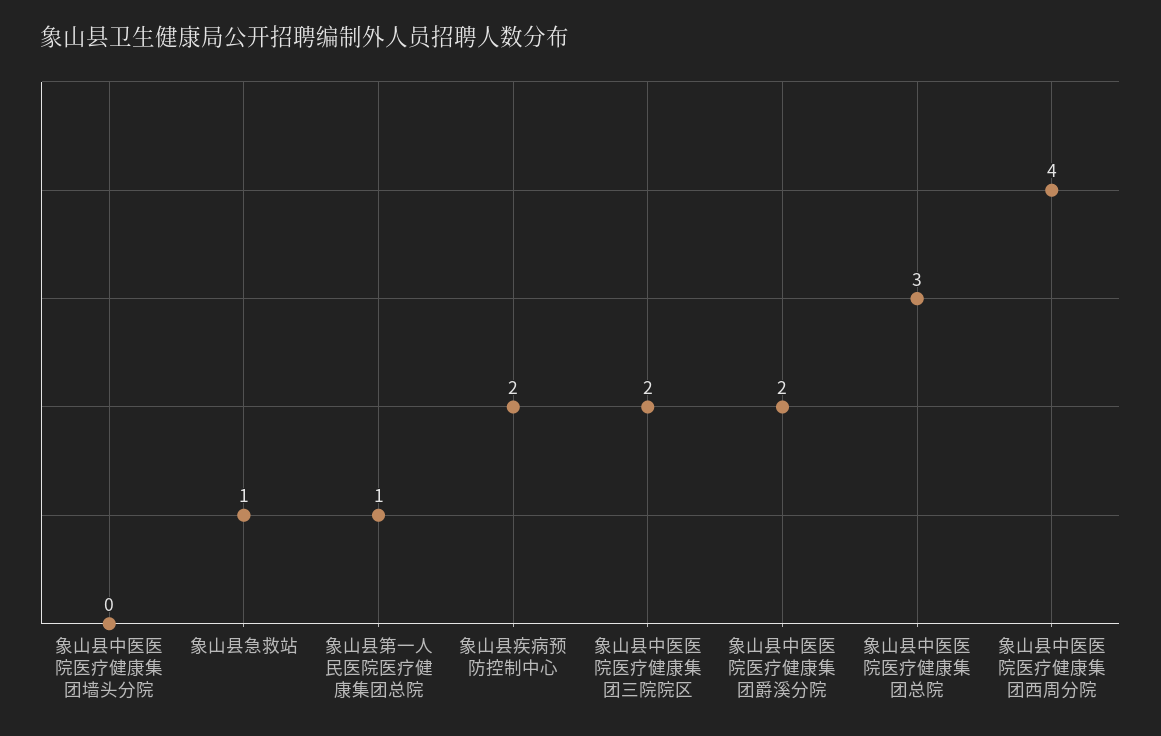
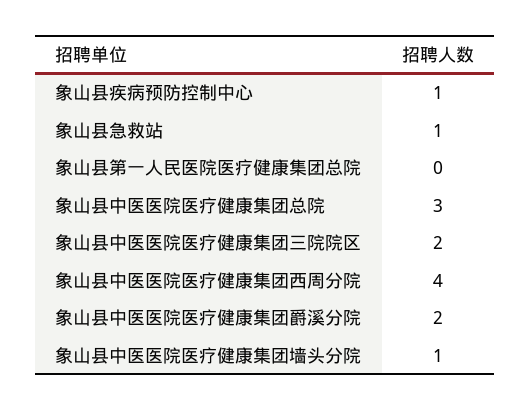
象山县中医医院医疗健康集团墙头分院: 0 -> 1
象山县第一人民医院医疗健康集团总院: 1 -> 0
象山县疾病预防控制中心: 2 -> 1

